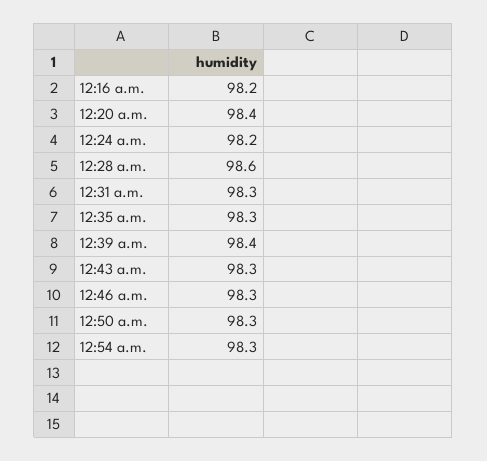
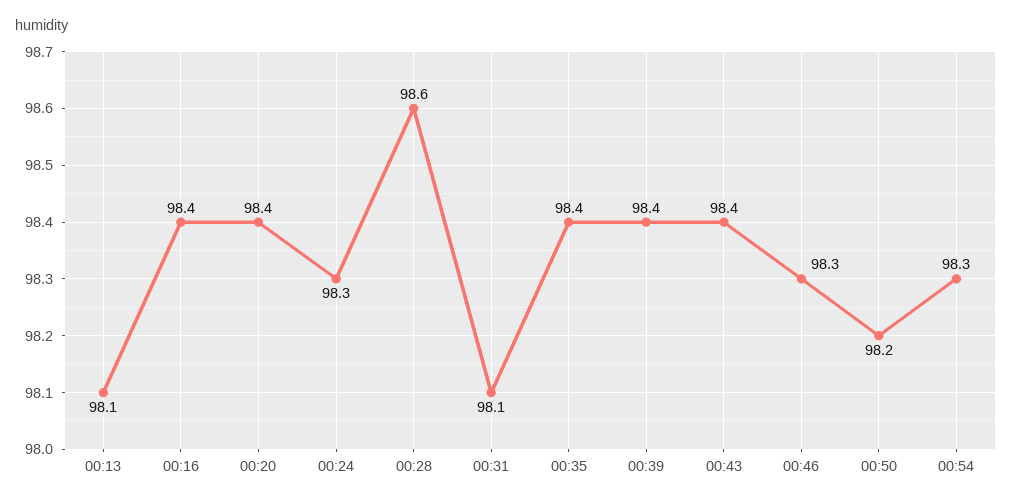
12:16 a.m.: 98.2 -> 98.4
12:24 a.m.: 98.2 -> 98.3
12:31 a.m.: 98.3 -> 98.1
12:35 a.m.: 98.3 -> 98.4
12:43 a.m.: 98.3 -> 98.4
12:50 a.m.: 98.3 -> 98.2
00:13: none -> 98.1

